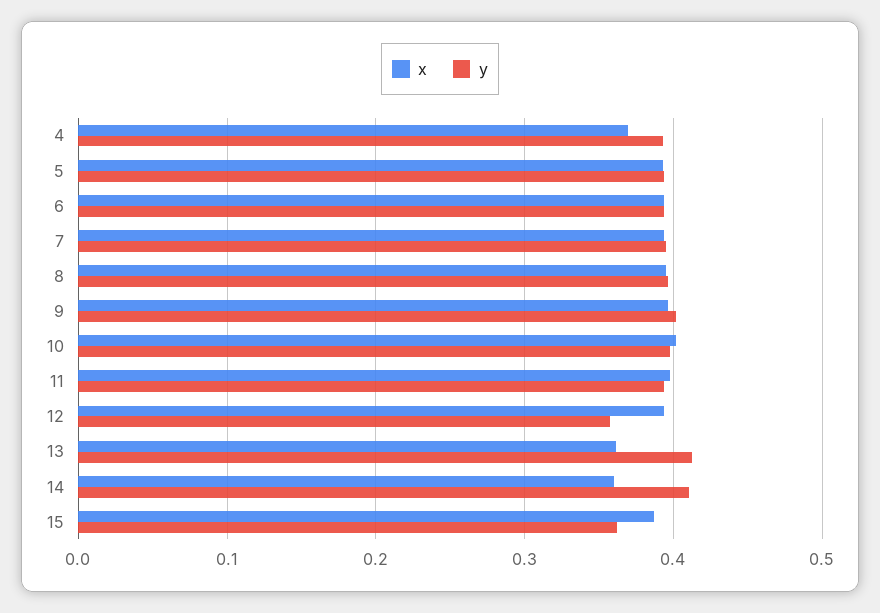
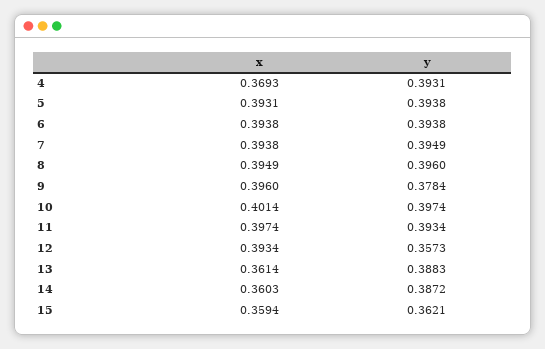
y, 9: 0.4 -> 0.3784
y, 13: 0.41 -> 0.3883
y, 14: 0.41 -> 0.3872
x, 15: 0.39 -> 0.3594

